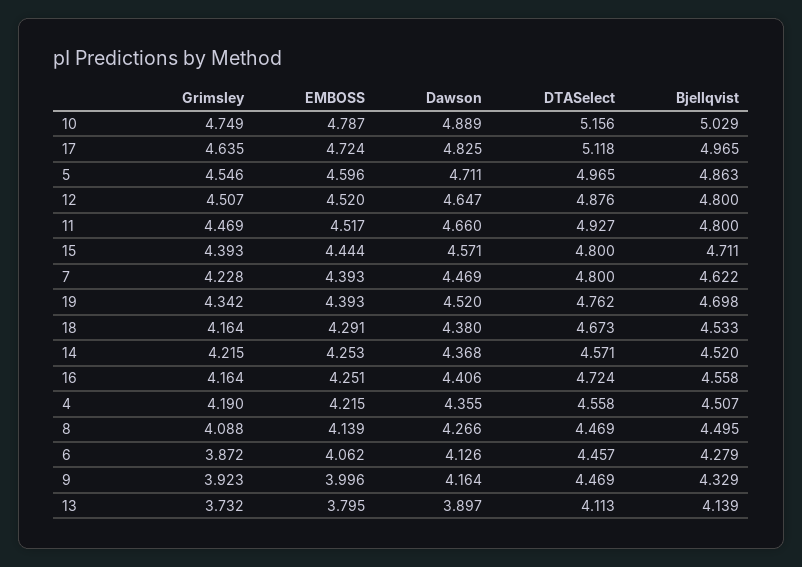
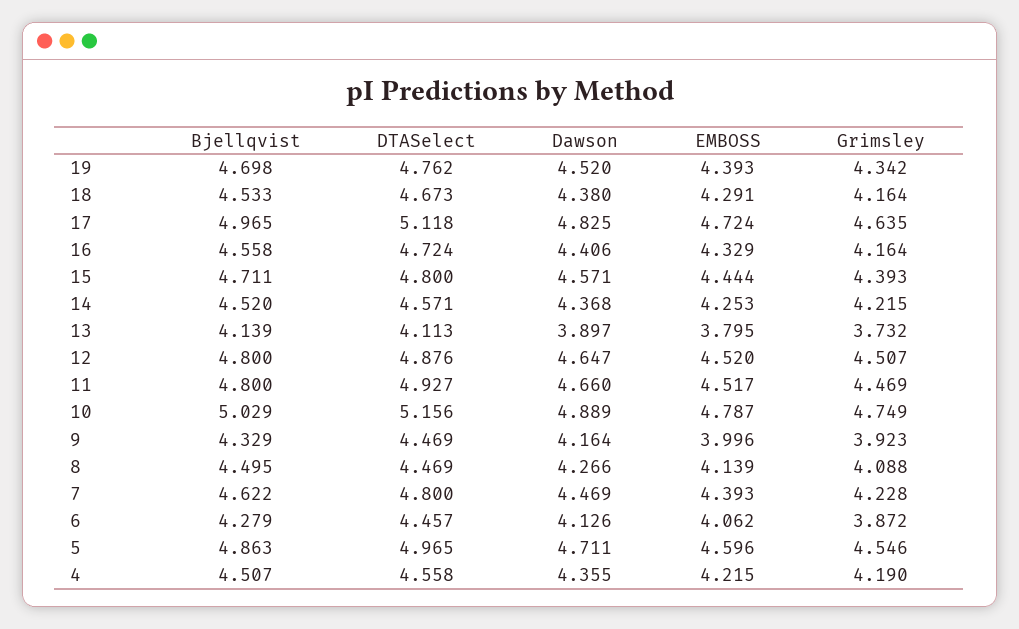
EMBOSS, 16: 4.251 -> 4.329

